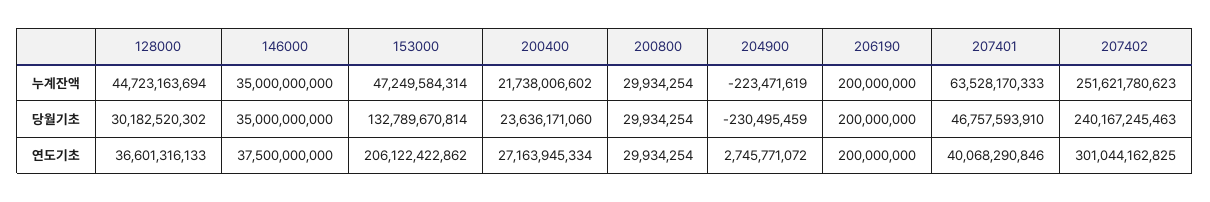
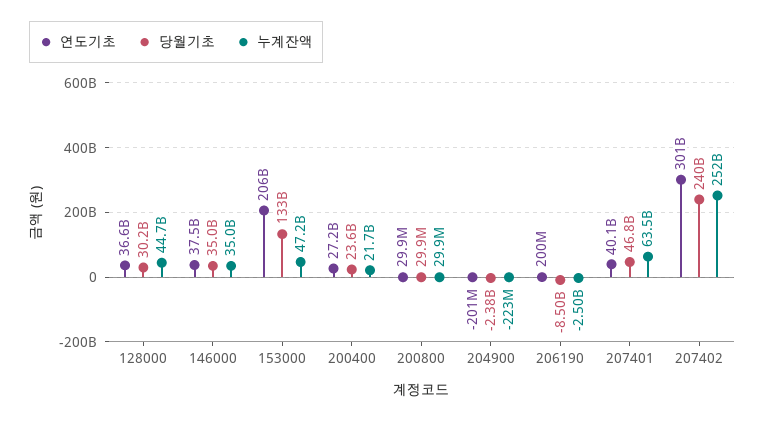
누계잔액, 206190: 200000000 -> -2500000000
당월기초, 204900: -230495459 -> -2380000000
당월기초, 206190: 200000000 -> -8500000000
연도기초, 204900: 2745771072 -> -201000000

